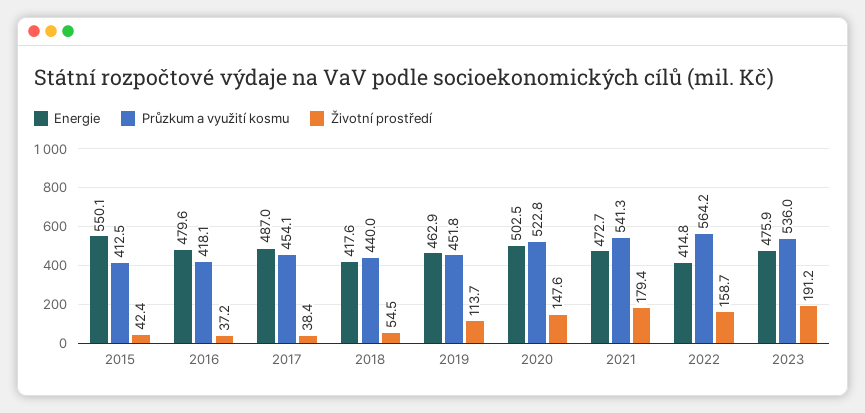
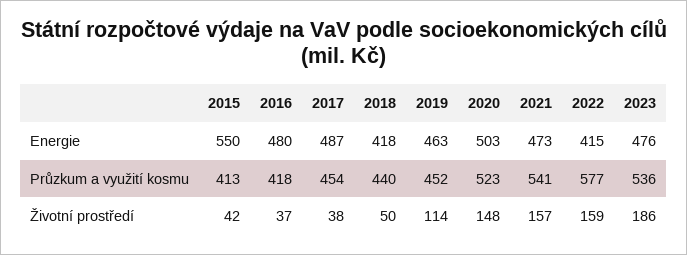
Životní prostředí, 2018: 54.5 -> 50
Životní prostředí, 2021: 179.4 -> 157
Průzkum a využití kosmu, 2022: 564.2 -> 577
Životní prostředí, 2023: 191.2 -> 186

